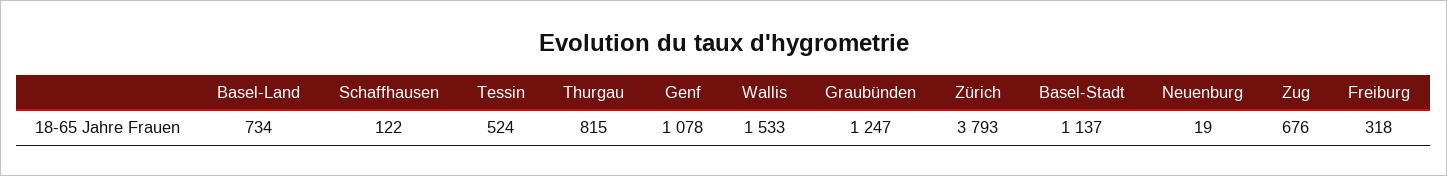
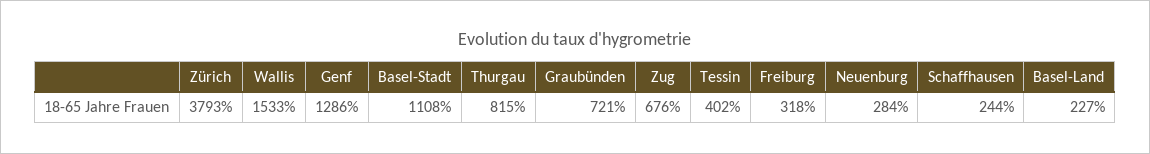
Basel-Land: 734 -> 227
Schaffhausen: 122 -> 244
Tessin: 524 -> 402
Genf: 1078 -> 1286
Graubünden: 1247 -> 721
Basel-Stadt: 1137 -> 1108
Neuenburg: 19 -> 284

